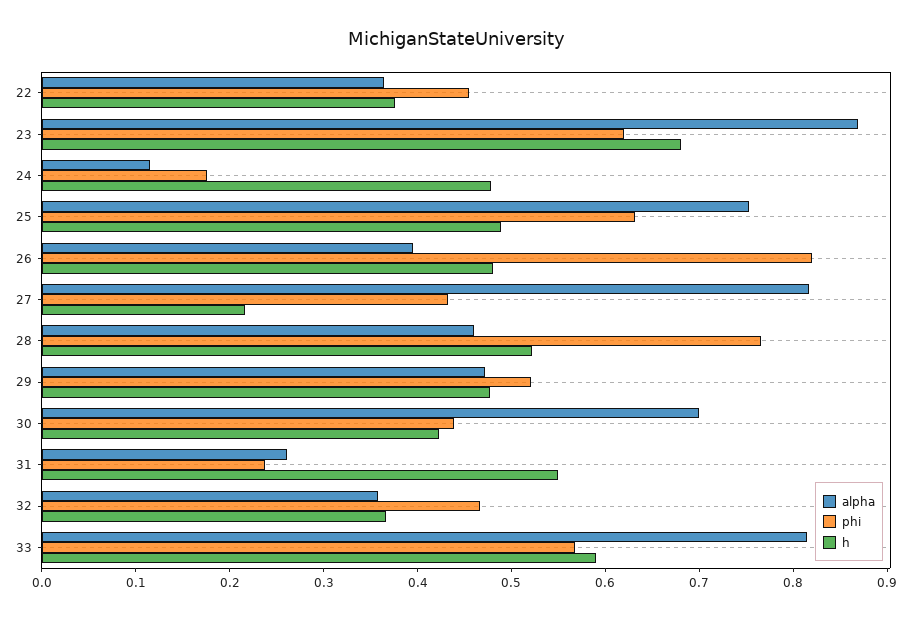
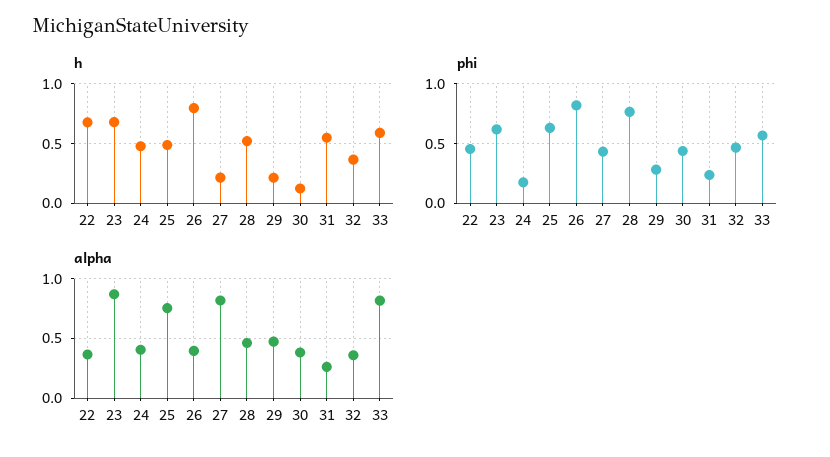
h, 22: 0.38 -> 0.7
alpha, 24: 0.12 -> 0.4
h, 26: 0.48 -> 0.8
phi, 29: 0.52 -> 0.3
h, 29: 0.48 -> 0.2
alpha, 30: 0.7 -> 0.4
h, 30: 0.42 -> 0.1

